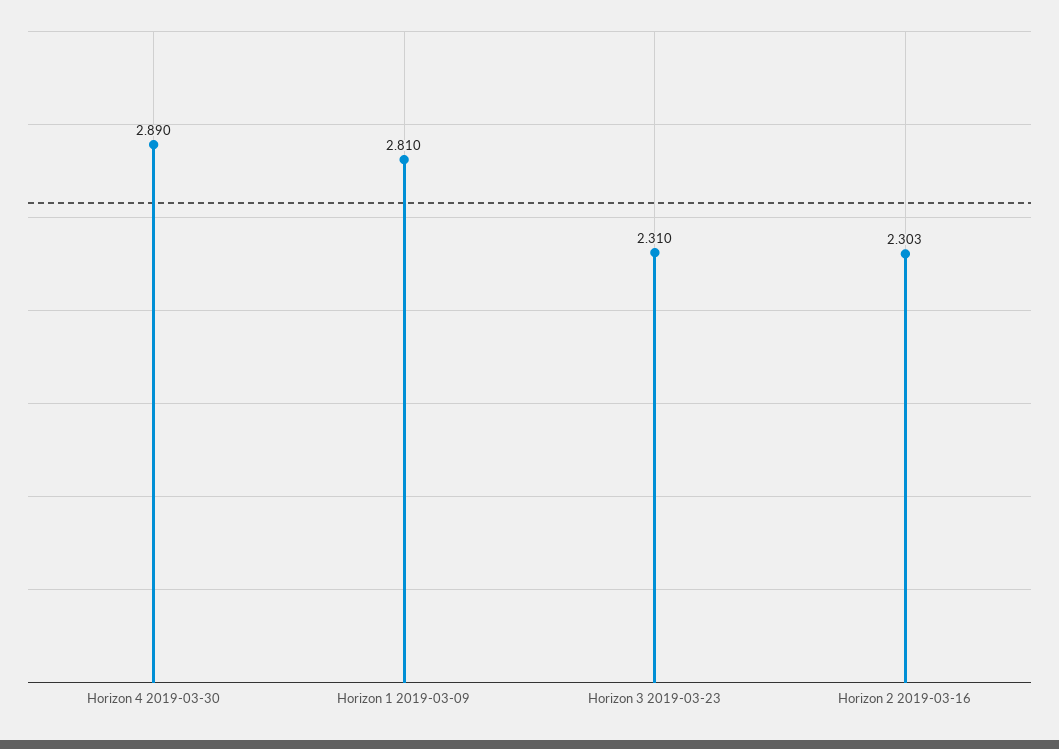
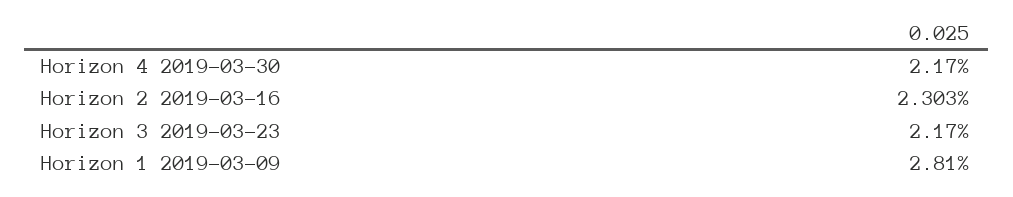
Horizon 4 2019-03-30: 2.89 -> 2.17
Horizon 3 2019-03-23: 2.31 -> 2.17

